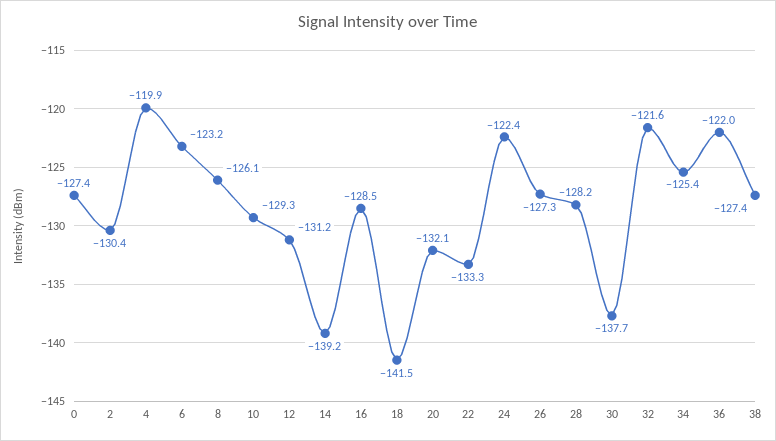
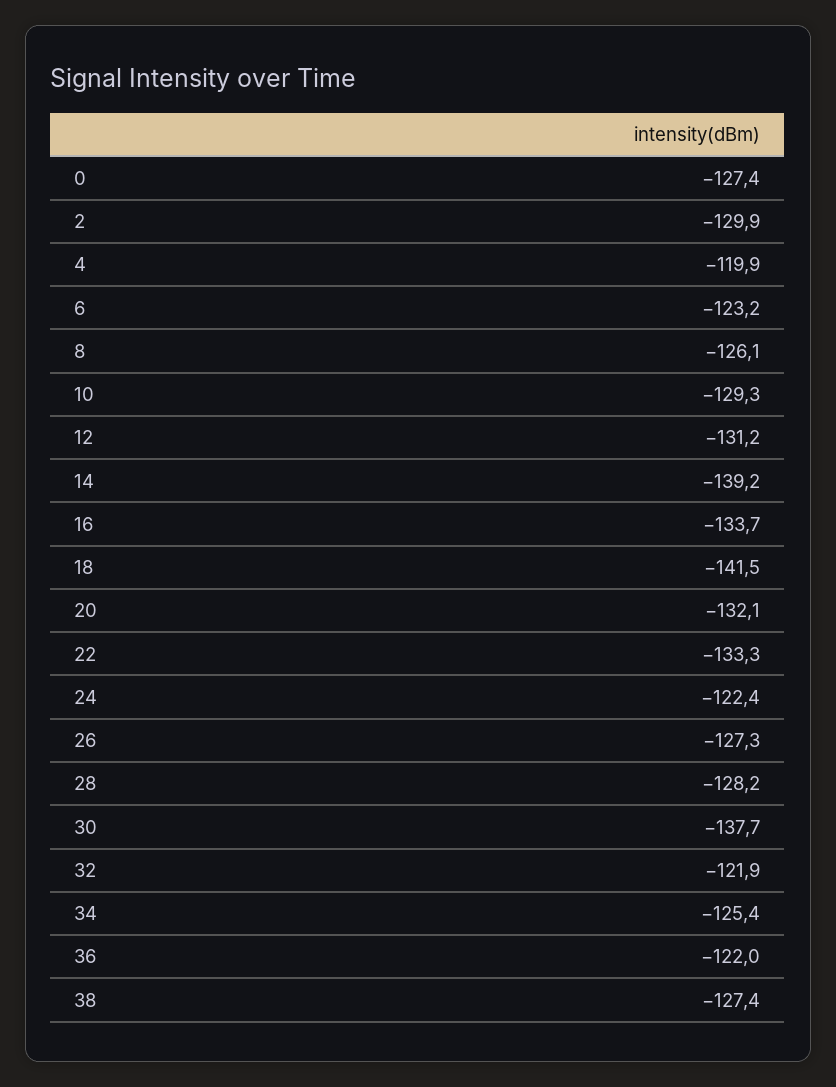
2: -130.4 -> -129.9
16: -128.5 -> -133.7
32: -121.6 -> -121.9

